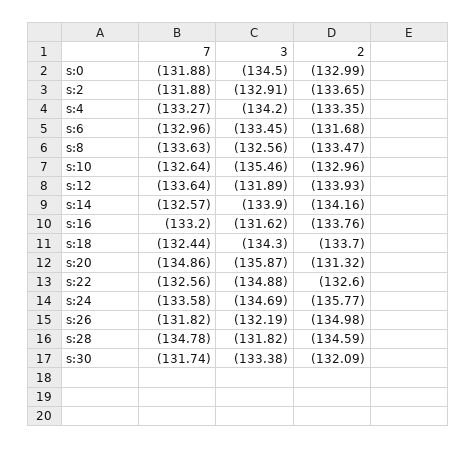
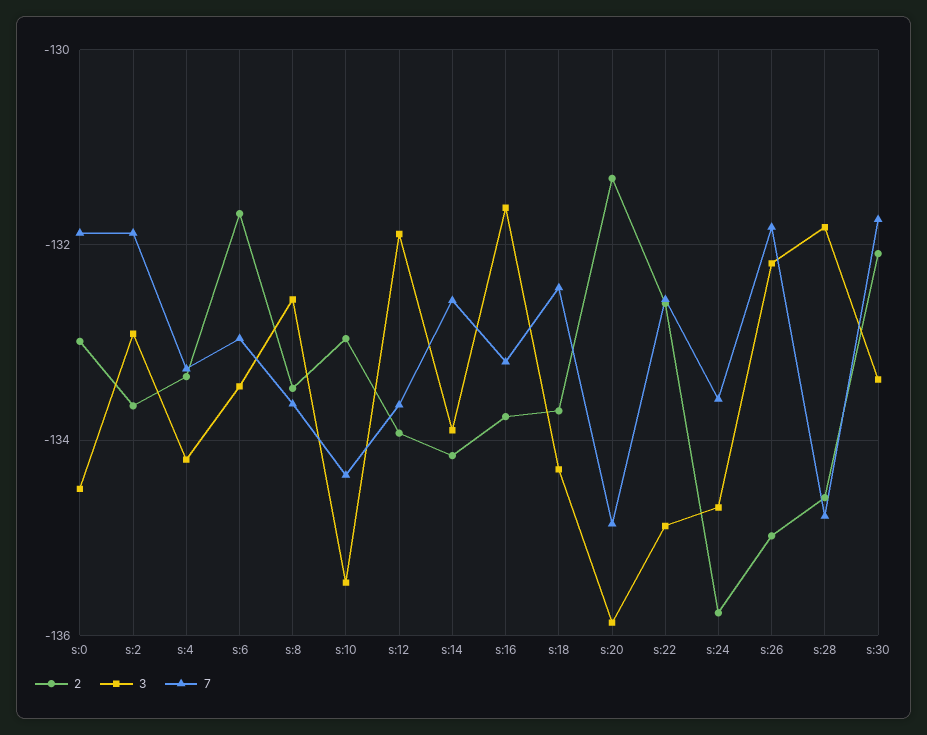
7, s:10: -132.64 -> -134.4

